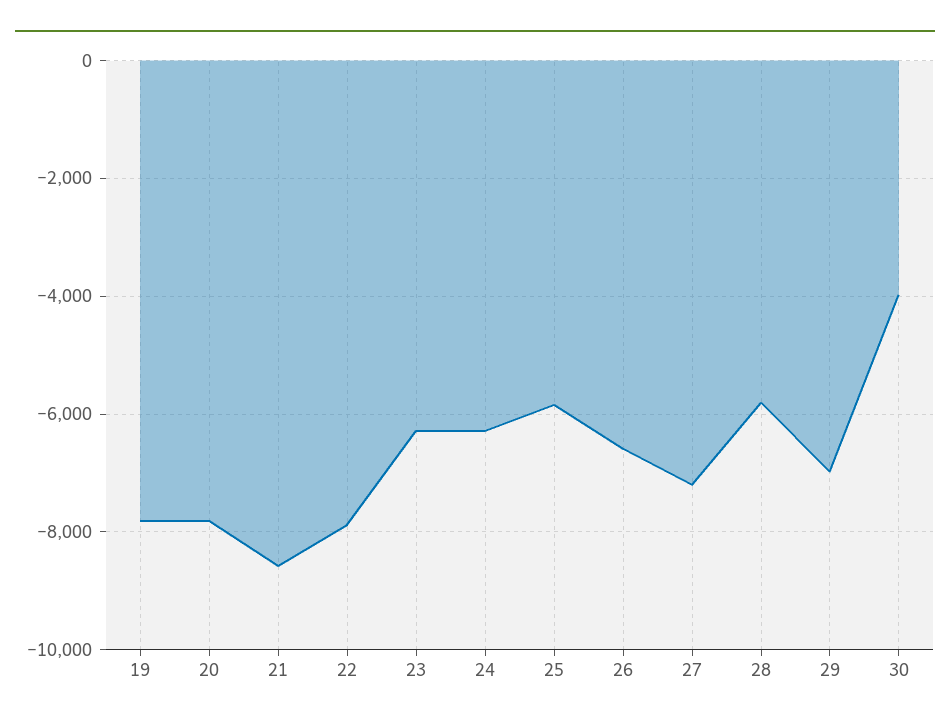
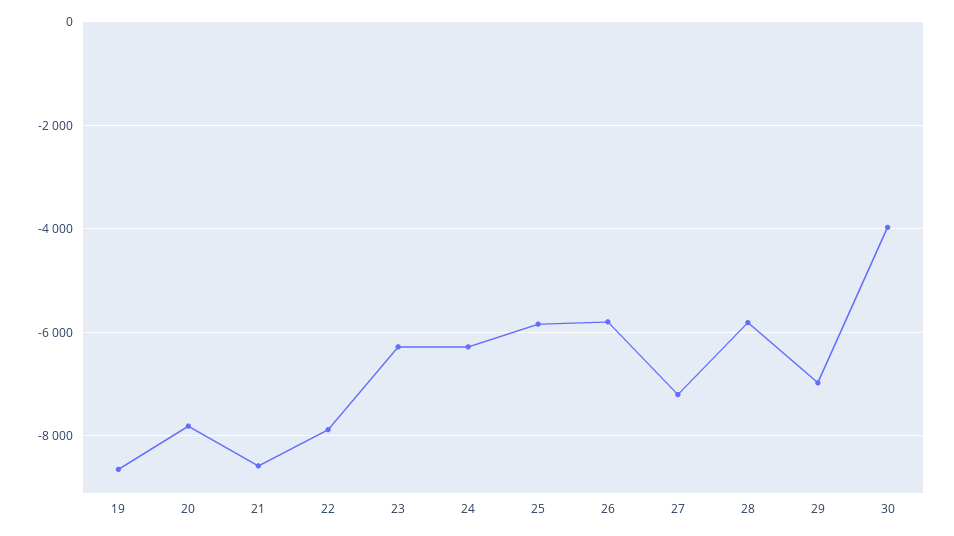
19: -7800 -> -8600
26: -6600 -> -5800

